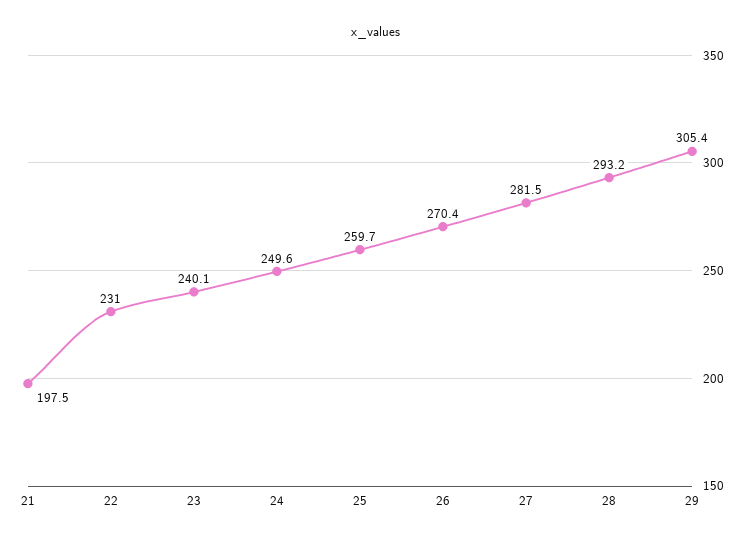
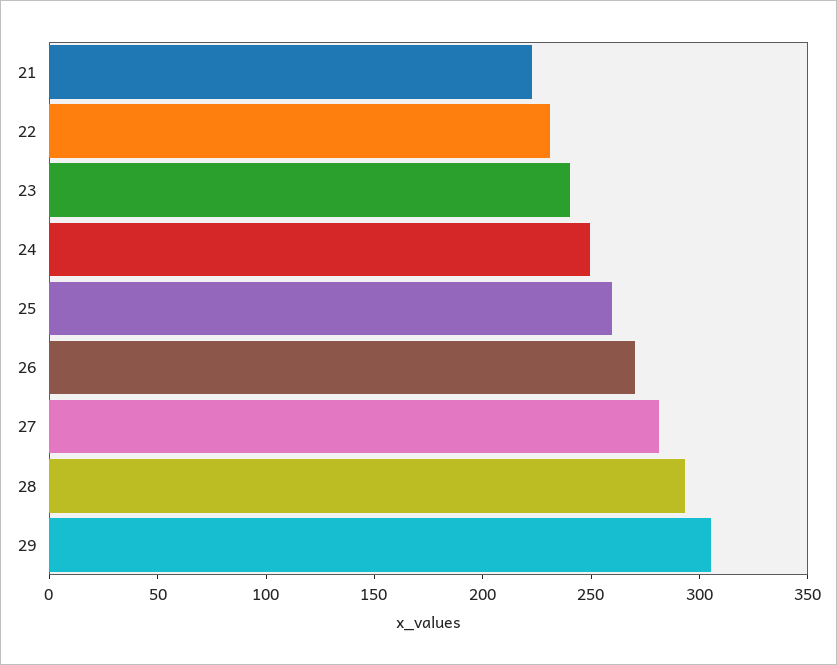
21: 197.5 -> 220

